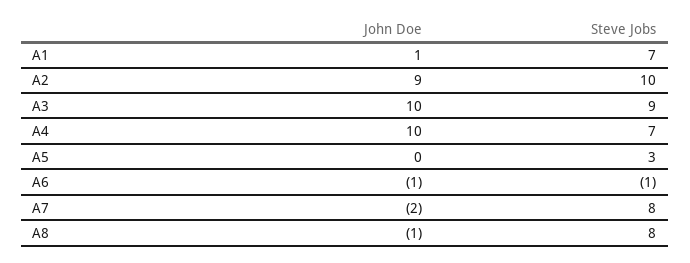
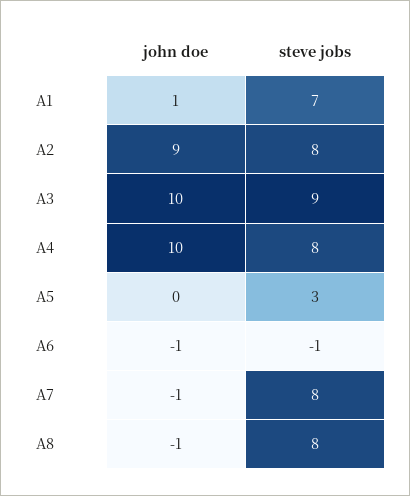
Steve Jobs, A2: 10 -> 8
Steve Jobs, A4: 7 -> 8
John Doe, A7: -2 -> -1

